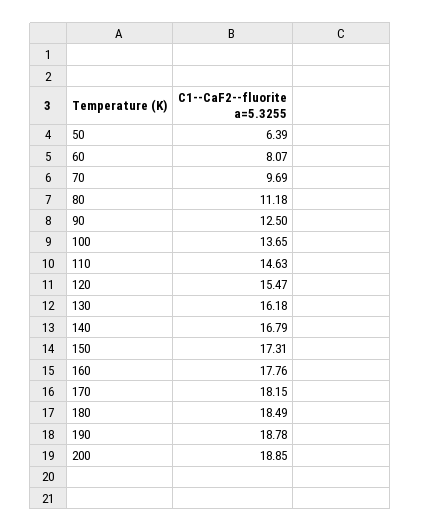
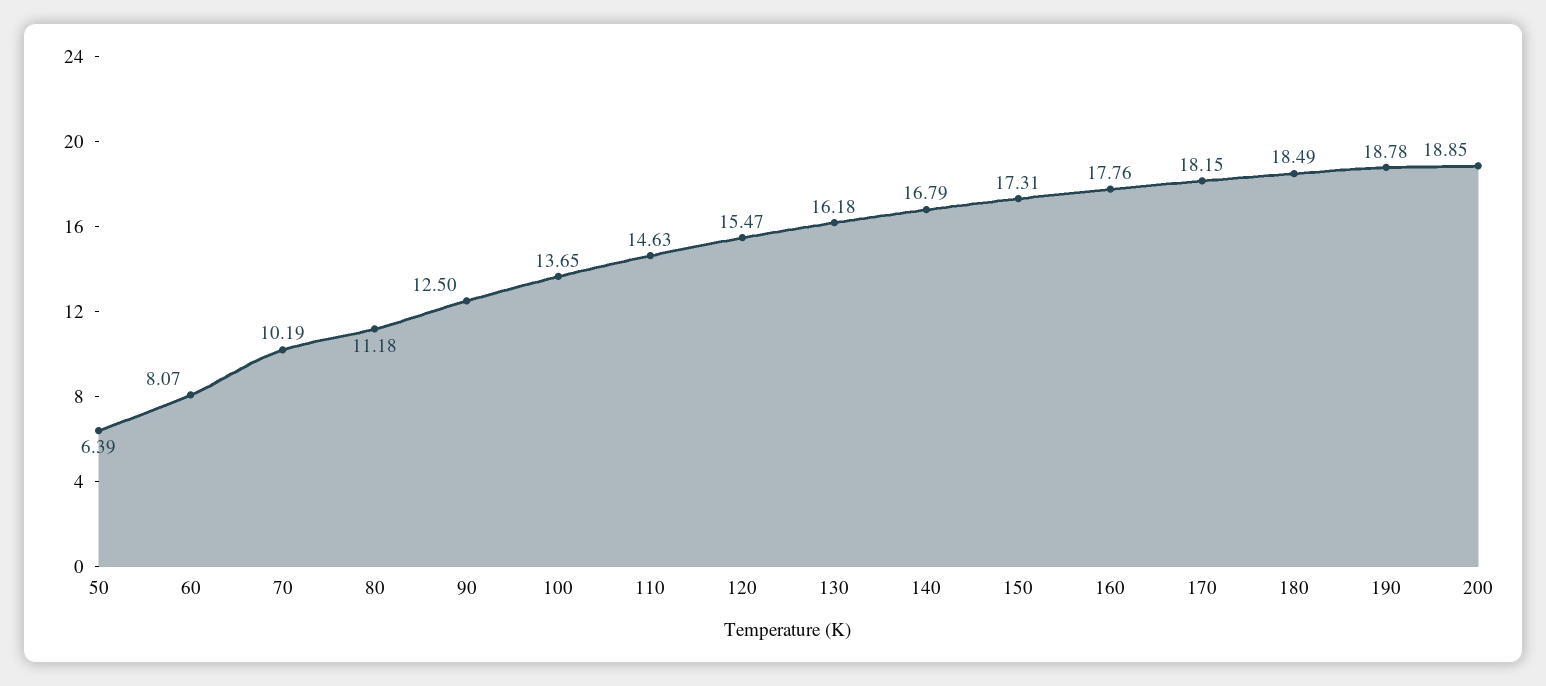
70: 9.69 -> 10.19

